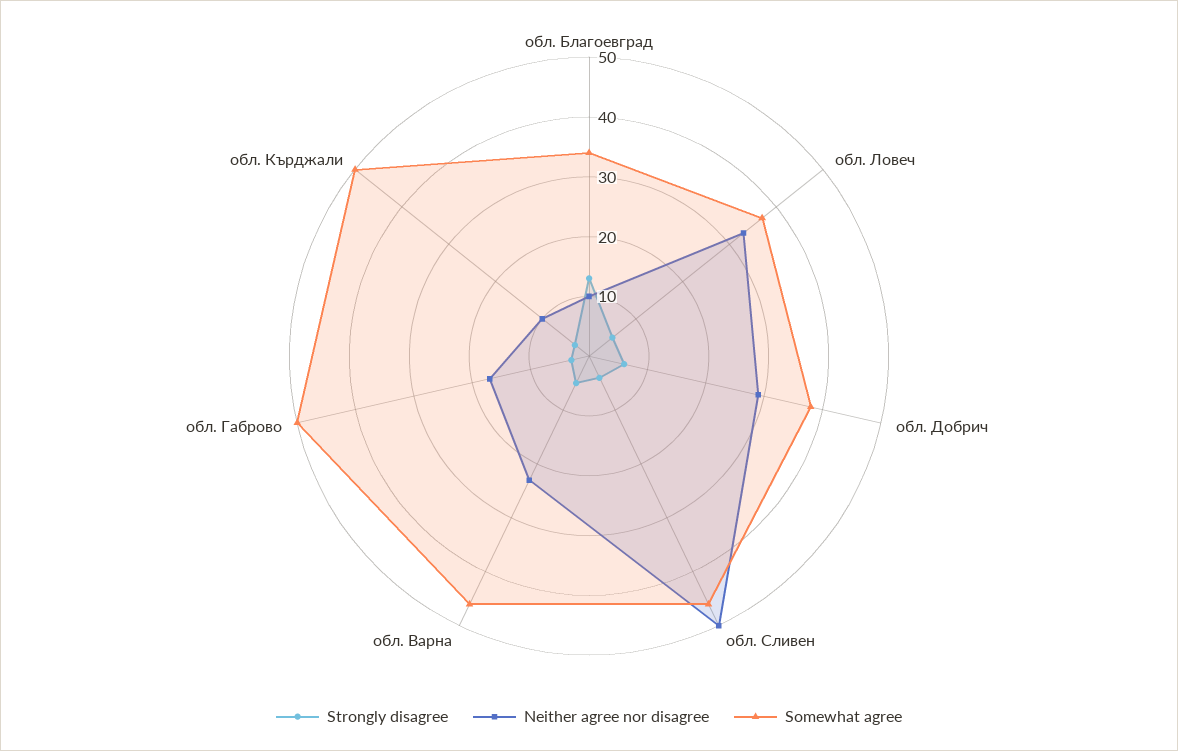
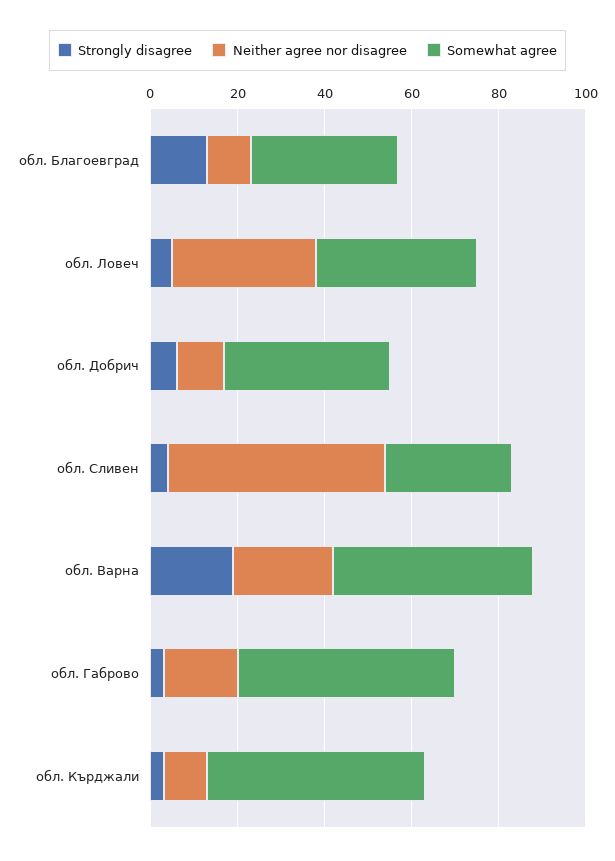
Neither agree nor disagree, обл. Добрич: 30 -> 10
Somewhat agree, обл. Сливен: 45 -> 30
Strongly disagree, обл. Варна: 5 -> 20

